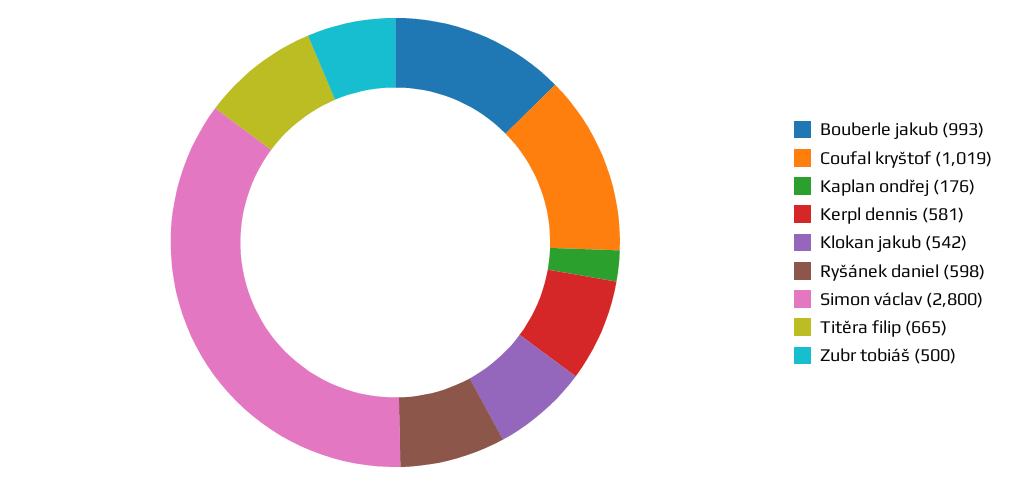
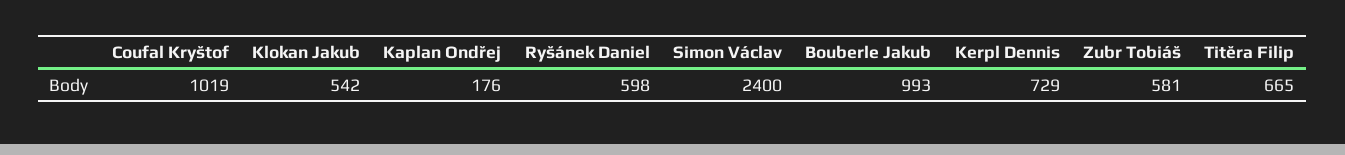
Kerpl dennis: 581 -> 729
Simon václav: 2800 -> 2400
Zubr tobiáš: 500 -> 581

